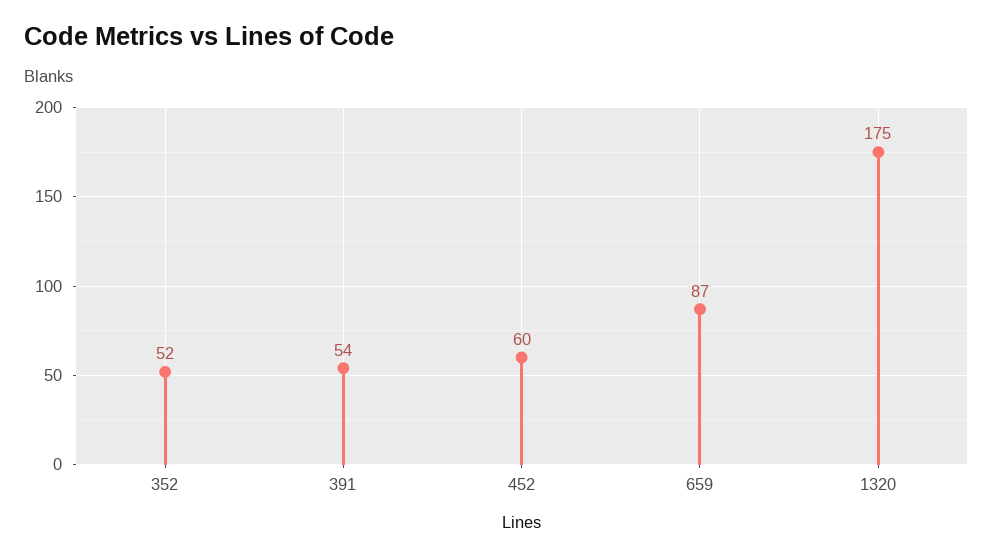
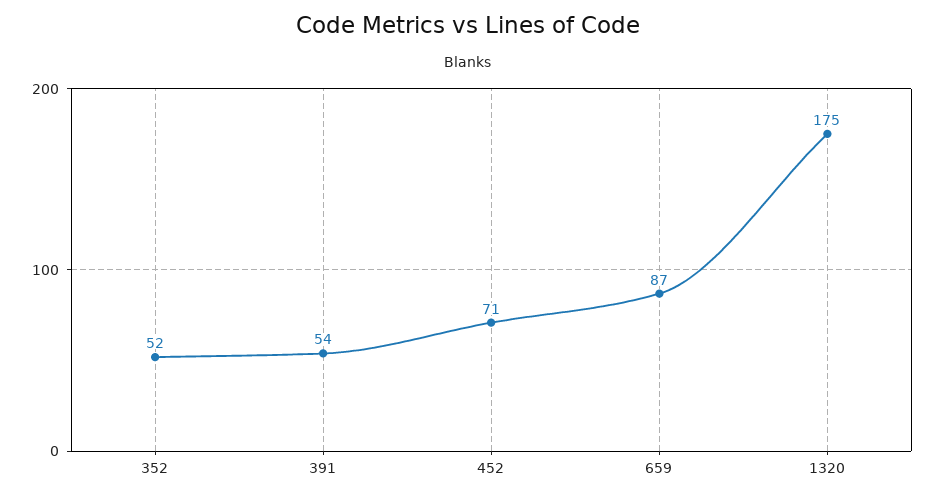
452: 60 -> 71

